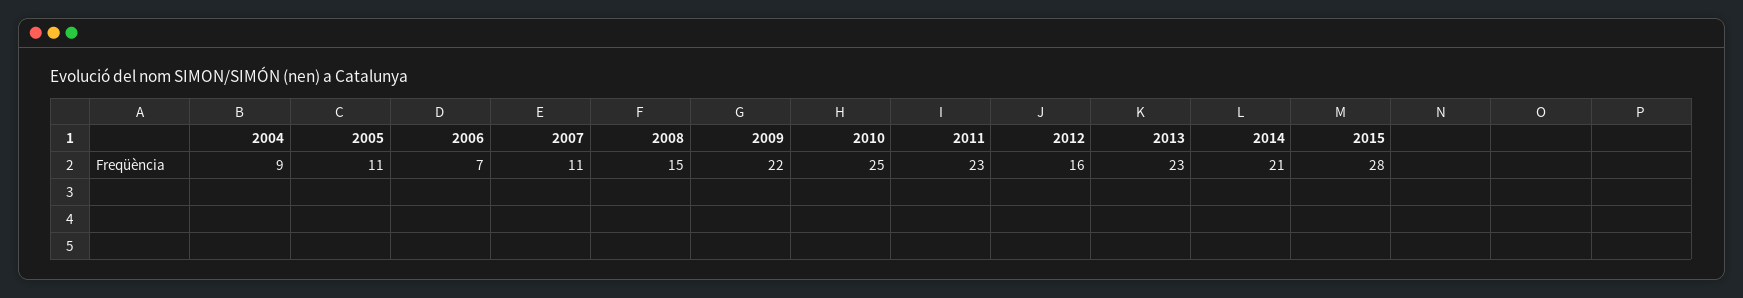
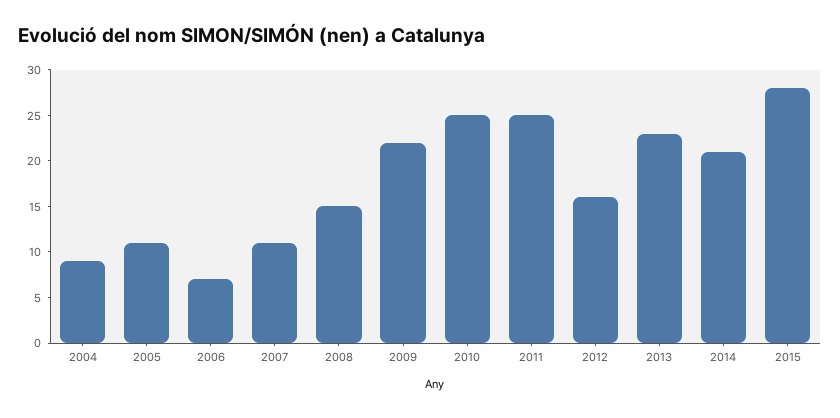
2011: 23 -> 25

